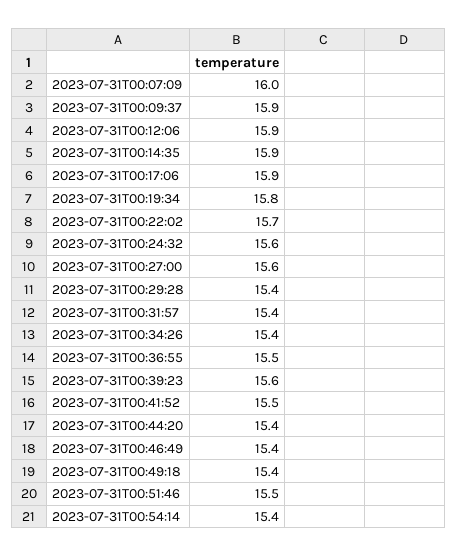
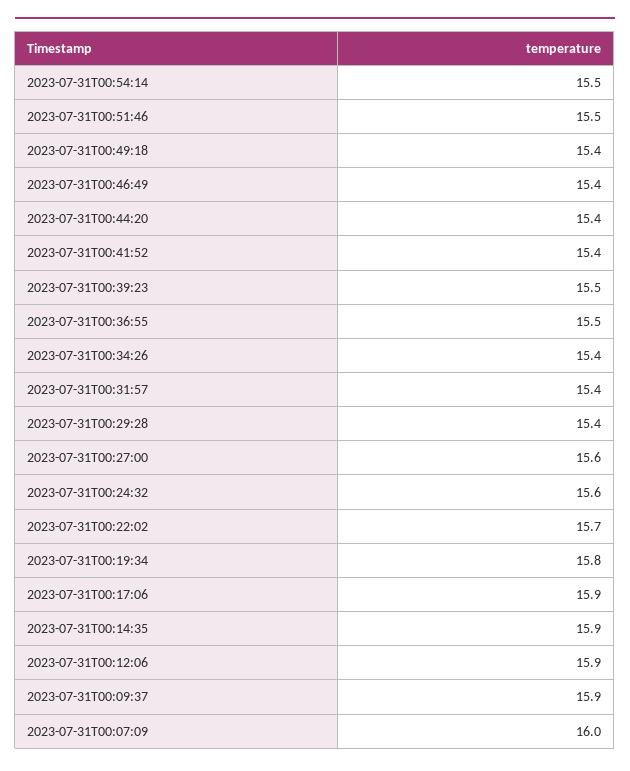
2023-07-31T00:39:23: 15.6 -> 15.5
2023-07-31T00:41:52: 15.5 -> 15.4
2023-07-31T00:54:14: 15.4 -> 15.5

